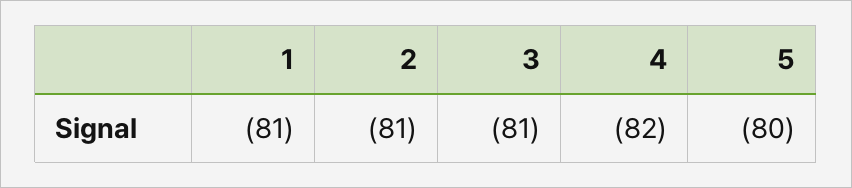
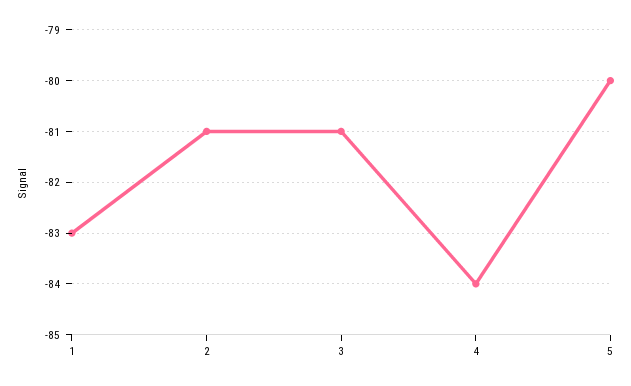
1: -81 -> -83
4: -82 -> -84

